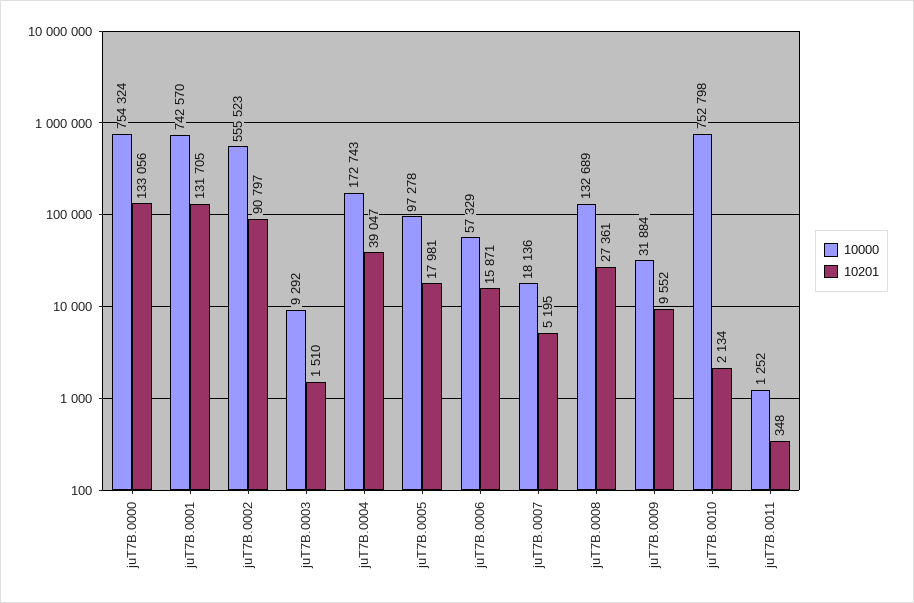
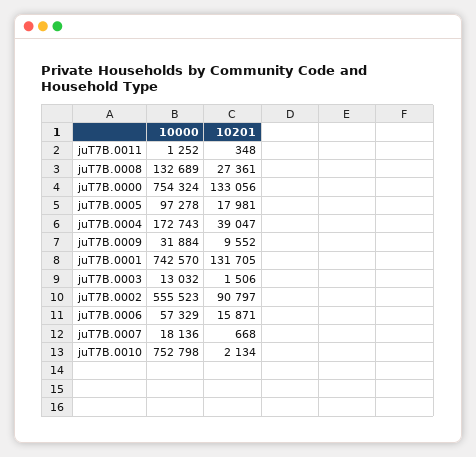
10000, juT7B.0003: 9292 -> 13032
10201, juT7B.0003: 1510 -> 1506
10201, juT7B.0007: 5195 -> 668

